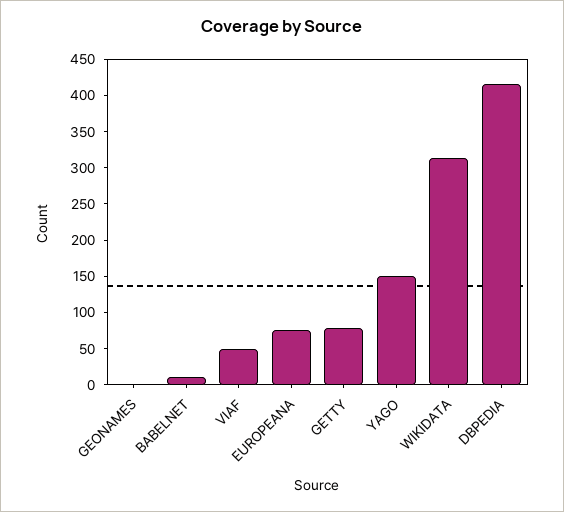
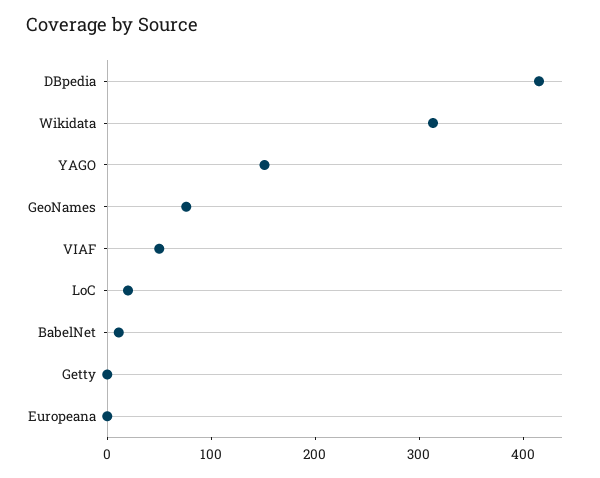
GEONAMES: 0 -> 80
EUROPEANA: 75 -> 0
GETTY: 75 -> 0
LoC: none -> 20

